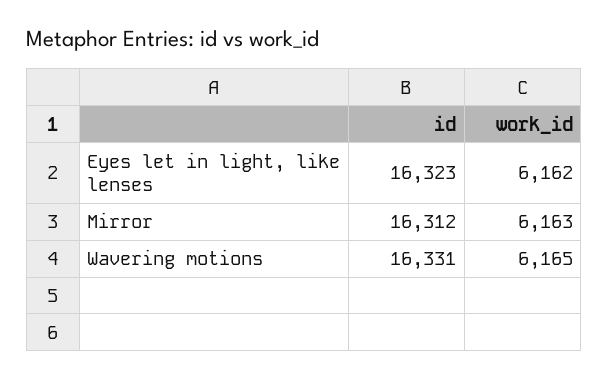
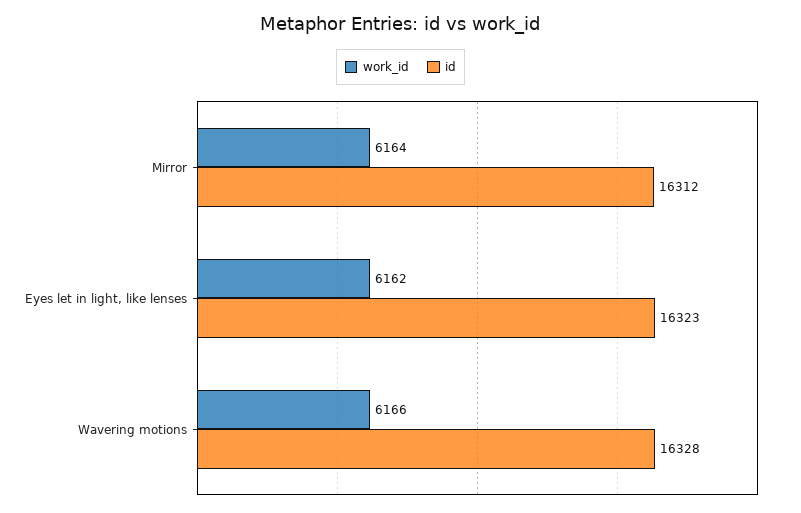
work_id, Mirror: 6163 -> 6164
id, Wavering motions: 16331 -> 16328
work_id, Wavering motions: 6165 -> 6166

